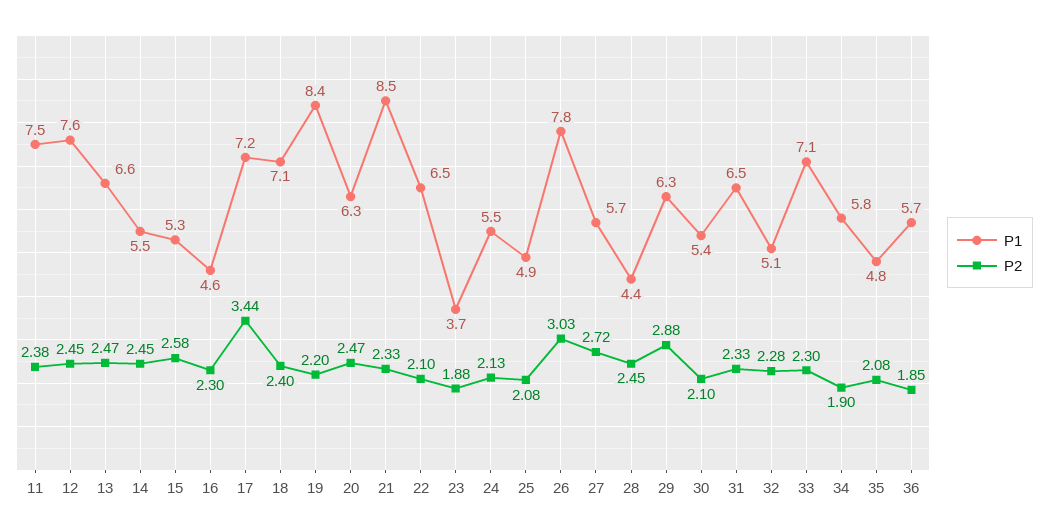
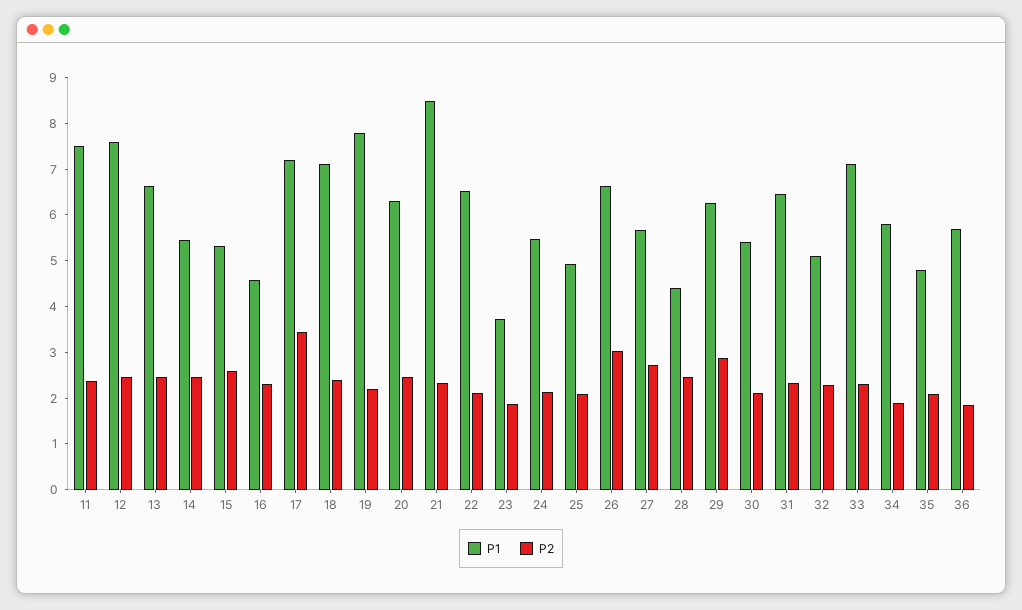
P1, 19: 8.4 -> 7.8
P1, 26: 7.8 -> 6.6

